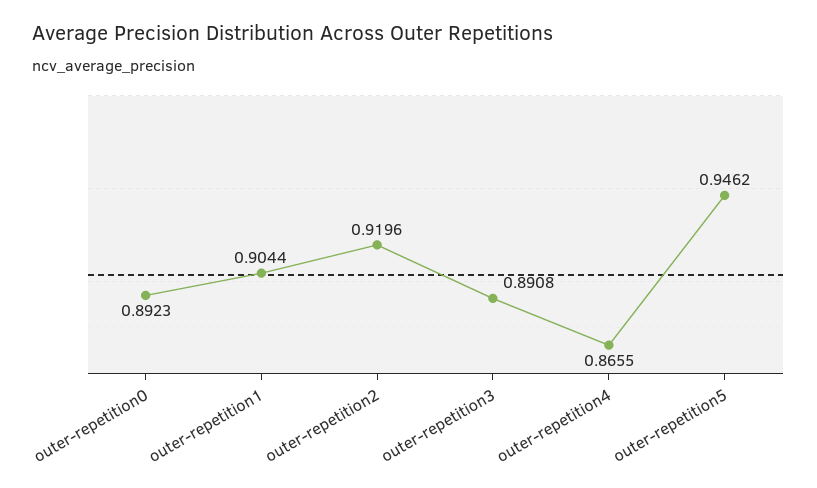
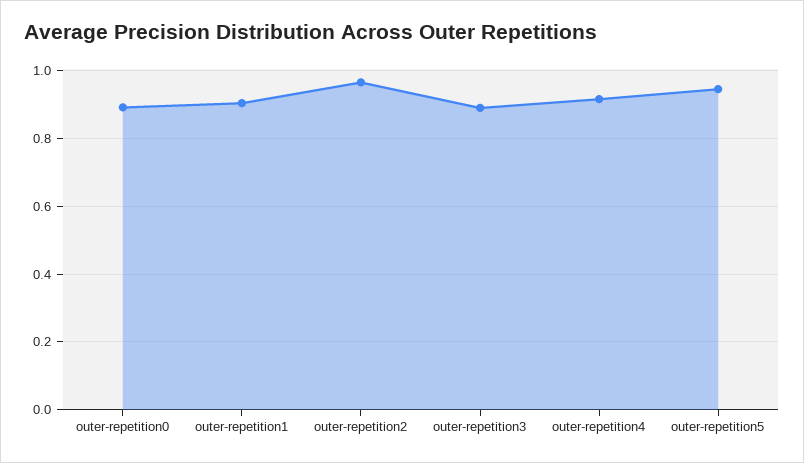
outer-repetition2: 0.9196 -> 0.96
outer-repetition4: 0.8655 -> 0.92

